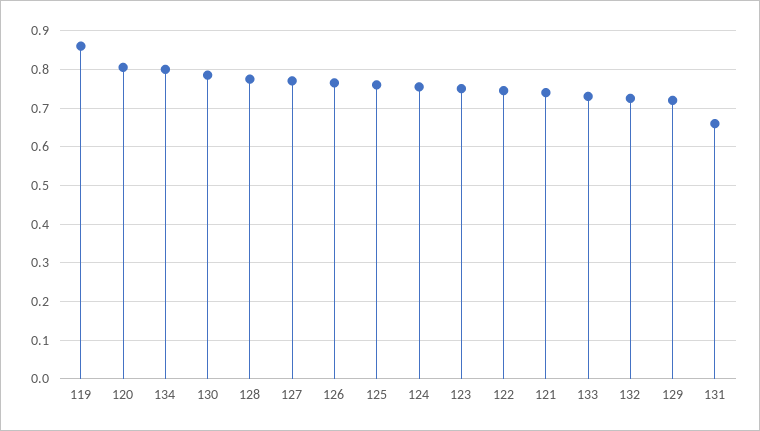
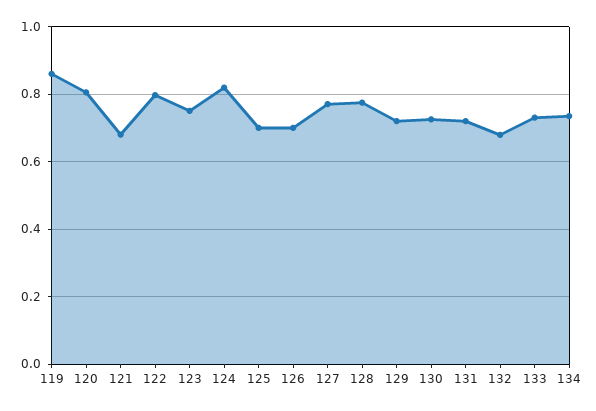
134: 0.8 -> 0.74
130: 0.78 -> 0.72
126: 0.76 -> 0.7
125: 0.76 -> 0.7
124: 0.76 -> 0.82
122: 0.74 -> 0.8
121: 0.74 -> 0.68
132: 0.72 -> 0.68
131: 0.66 -> 0.72

